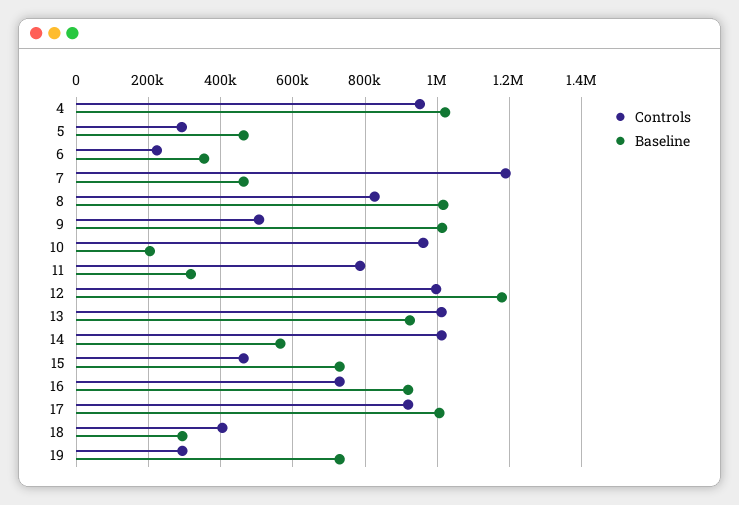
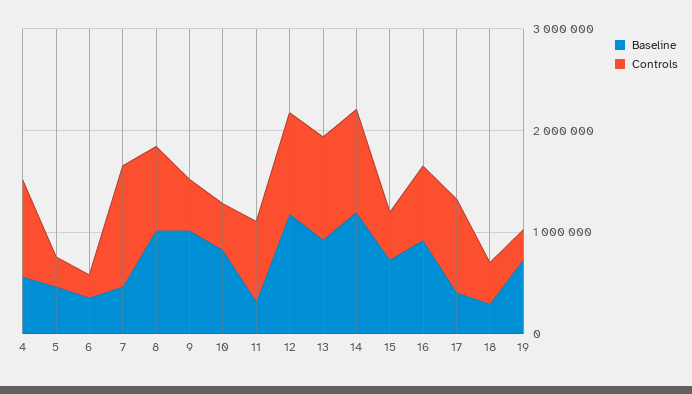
Baseline, 4: 1020000 -> 600000
Controls, 10: 960000 -> 400000
Baseline, 10: 200000 -> 800000
Baseline, 14: 560000 -> 1200000
Baseline, 17: 1000000 -> 400000

